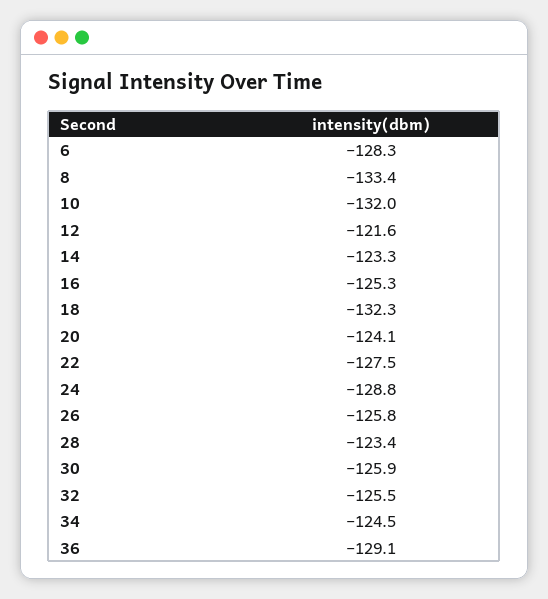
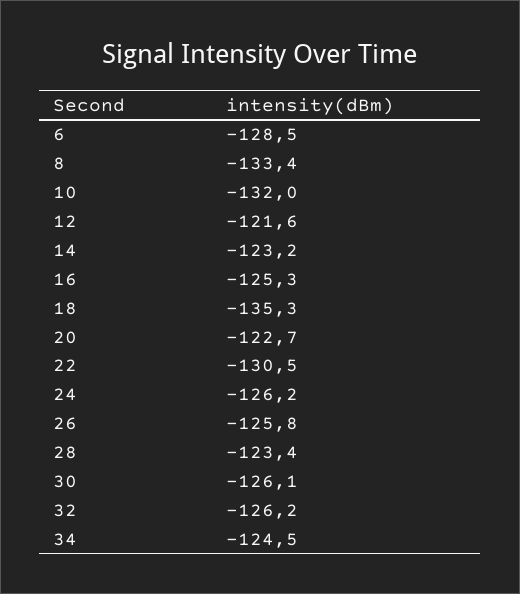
6: -128.3 -> -128.5
14: -123.3 -> -123.2
18: -132.3 -> -135.3
20: -124.1 -> -122.7
22: -127.5 -> -130.5
24: -128.8 -> -126.2
30: -125.9 -> -126.1
32: -125.5 -> -126.2
36: -129.1 -> none

